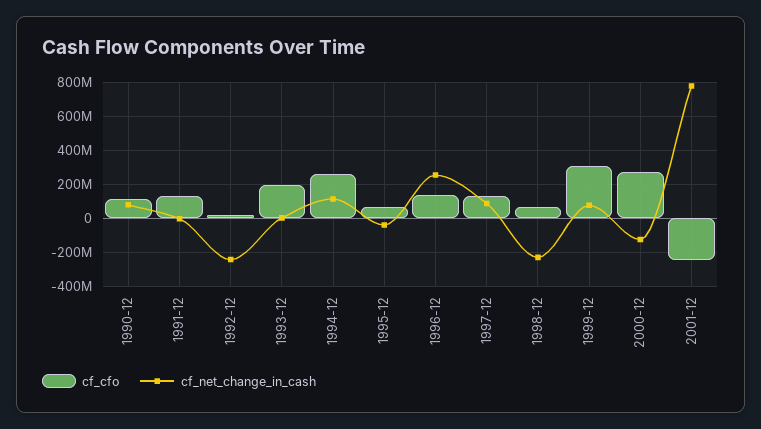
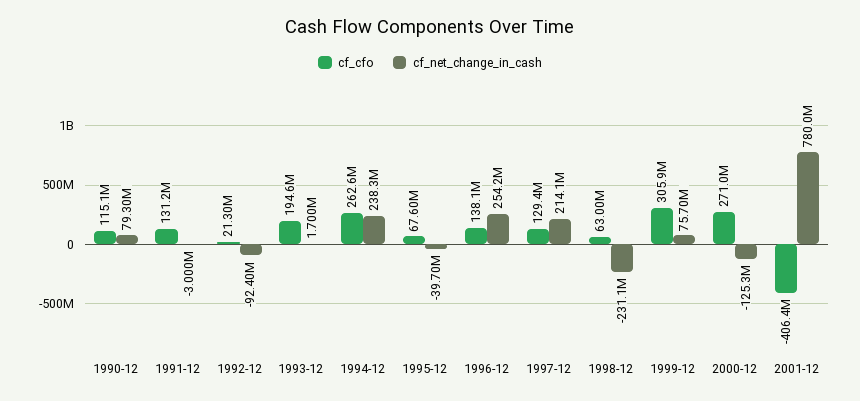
cf_net_change_in_cash, 1992-12: -250000000 -> -92400000
cf_net_change_in_cash, 1994-12: 100000000 -> 238300000
cf_net_change_in_cash, 1997-12: 100000000 -> 214100000
cf_cfo, 2001-12: -250000000 -> -406400000

